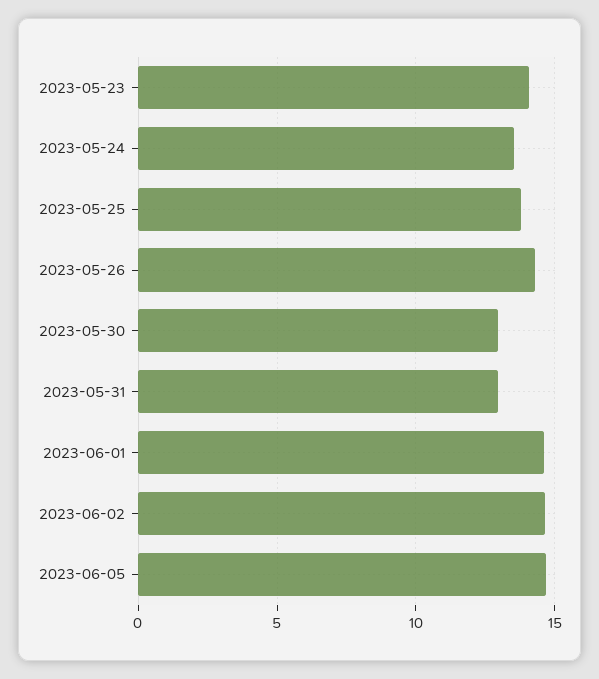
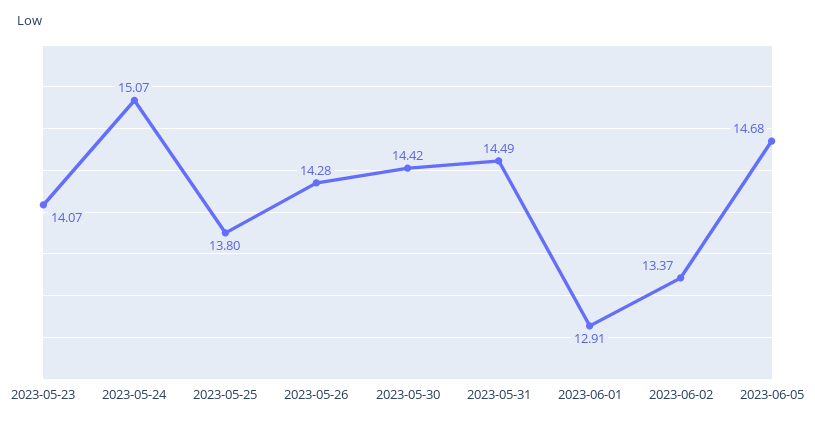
2023-05-24: 13.5 -> 15.07
2023-05-30: 13 -> 14.42
2023-05-31: 13 -> 14.49
2023-06-01: 14.5 -> 12.91
2023-06-02: 14.5 -> 13.37

